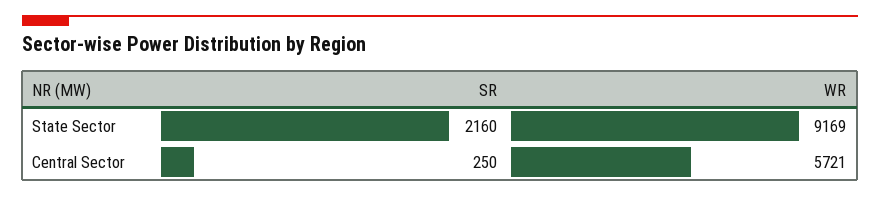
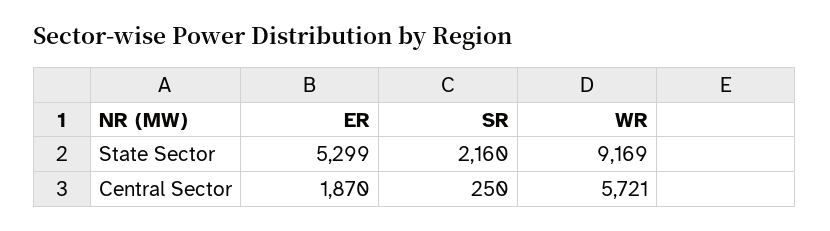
ER, State Sector: none -> 5299
ER, Central Sector: none -> 1870

